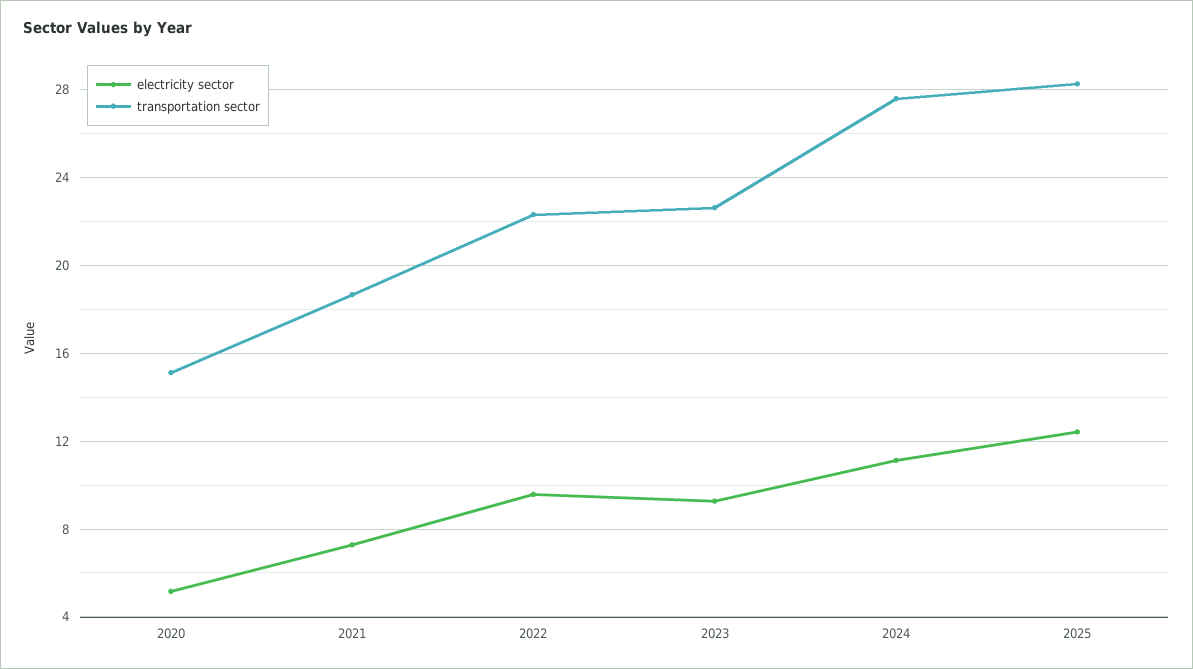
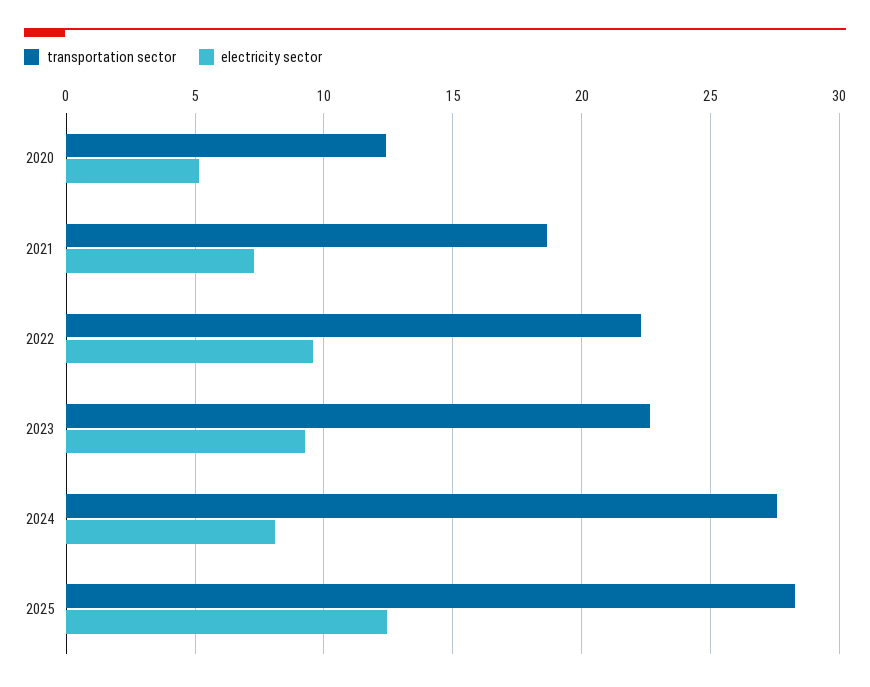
transportation sector, 2020: 15 -> 12.5
electricity sector, 2024: 11 -> 8

